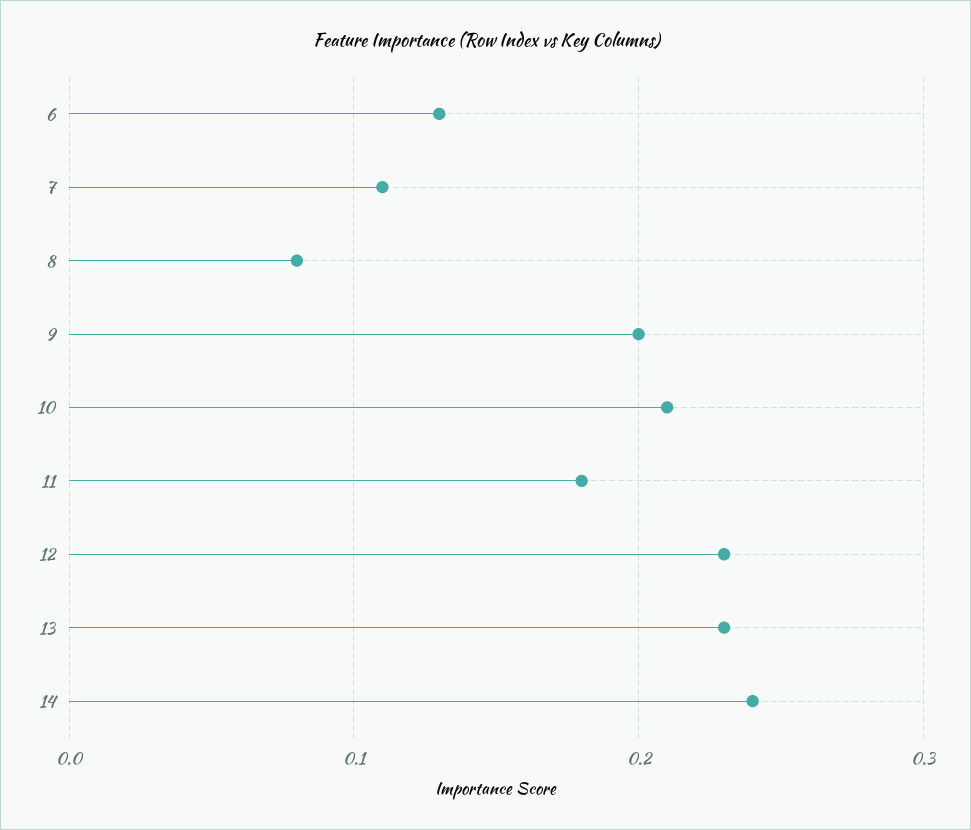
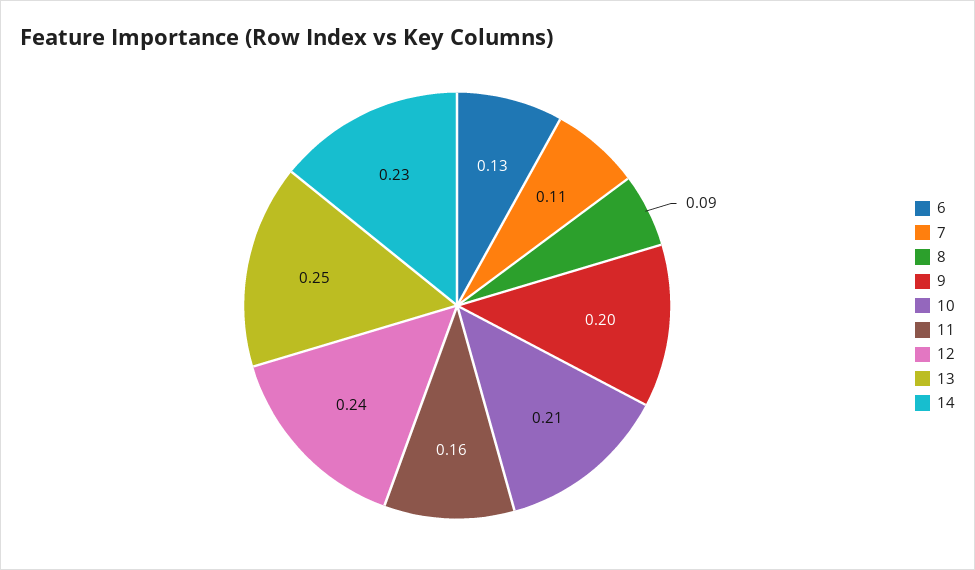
8: 0.08 -> 0.09
11: 0.18 -> 0.16
12: 0.23 -> 0.24
13: 0.23 -> 0.25
14: 0.24 -> 0.23

